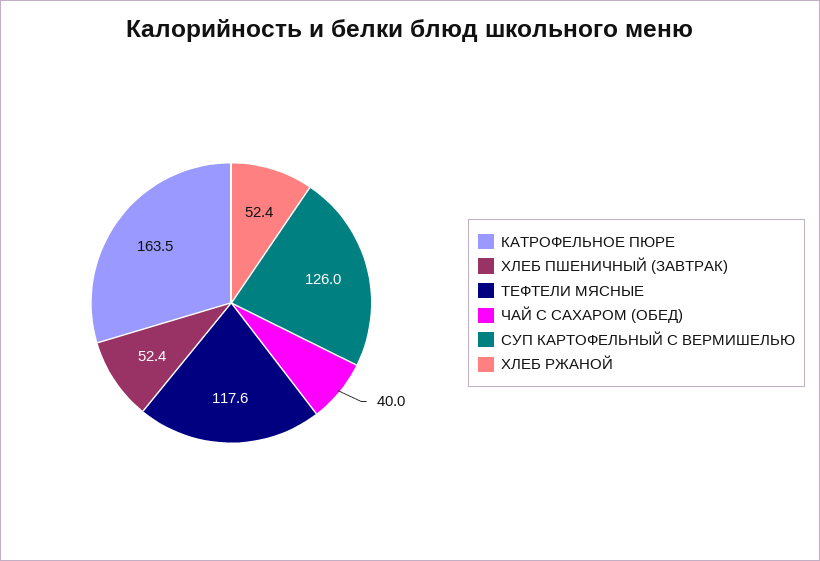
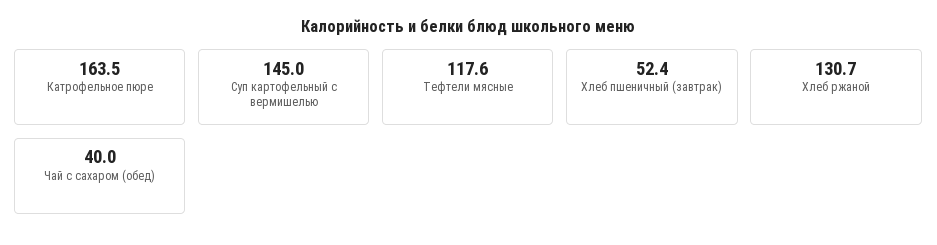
СУП КАРТОФЕЛЬНЫЙ С ВЕРМИШЕЛЬЮ: 126 -> 145
ХЛЕБ РЖАНОЙ: 52.4 -> 130.7

